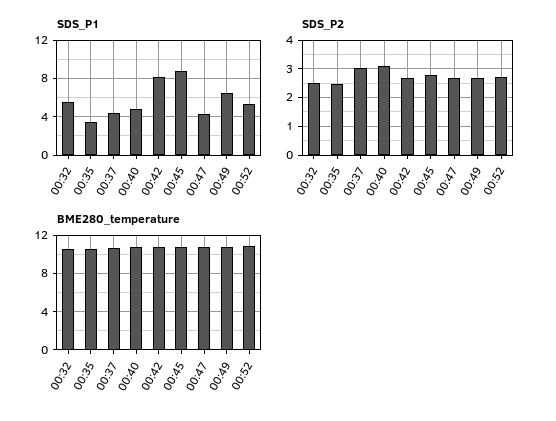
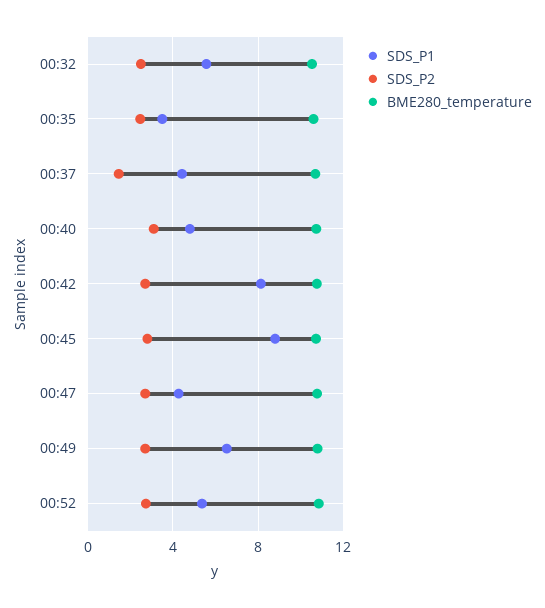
SDS_P2, 00:37: 3 -> 1.5

